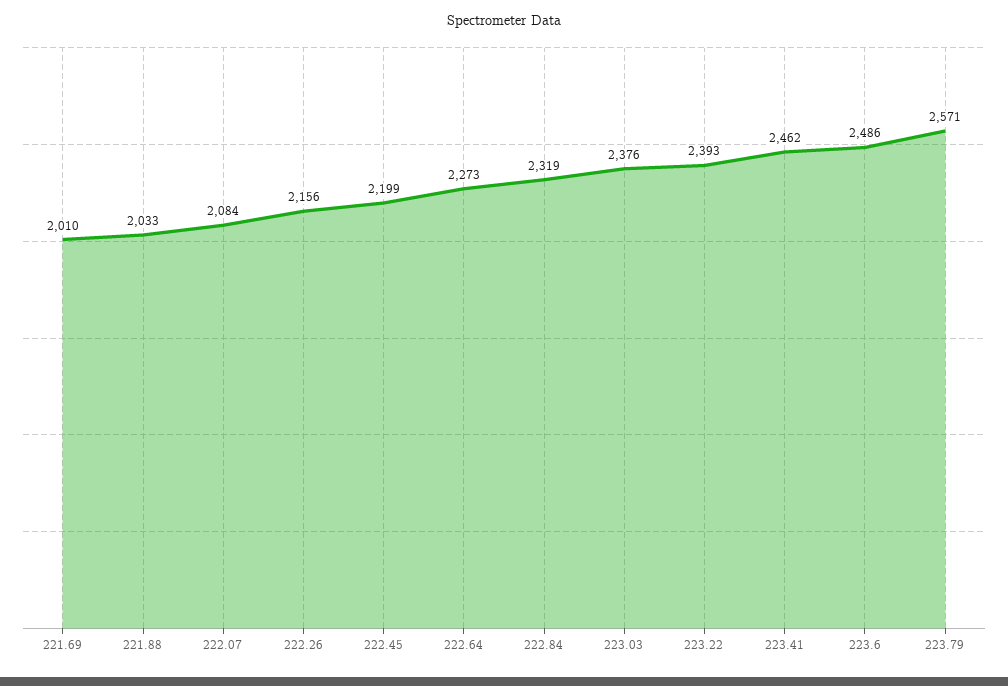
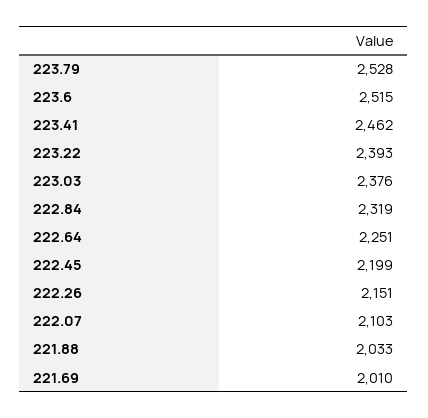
222.07: 2084 -> 2103
222.26: 2156 -> 2151
222.64: 2273 -> 2251
223.6: 2486 -> 2515
223.79: 2571 -> 2528

